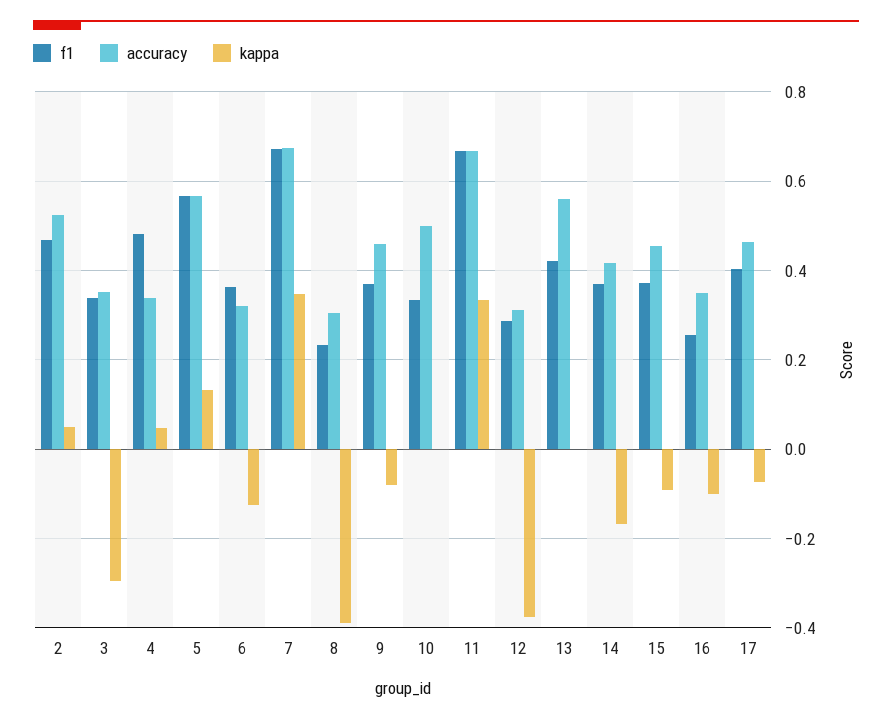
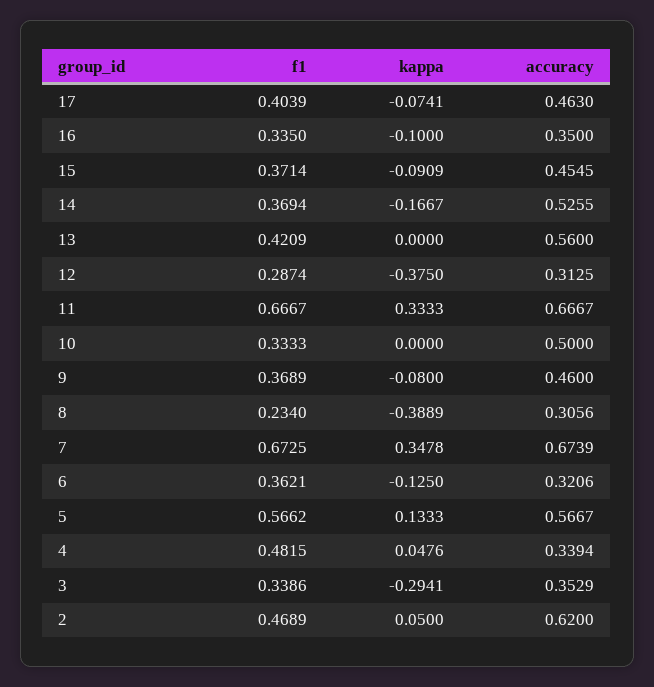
accuracy, 2: 0.52 -> 0.62
accuracy, 14: 0.42 -> 0.5255
f1, 16: 0.26 -> 0.335

